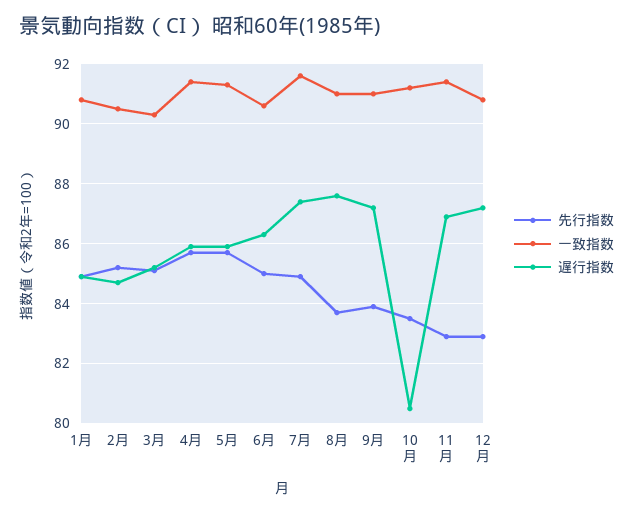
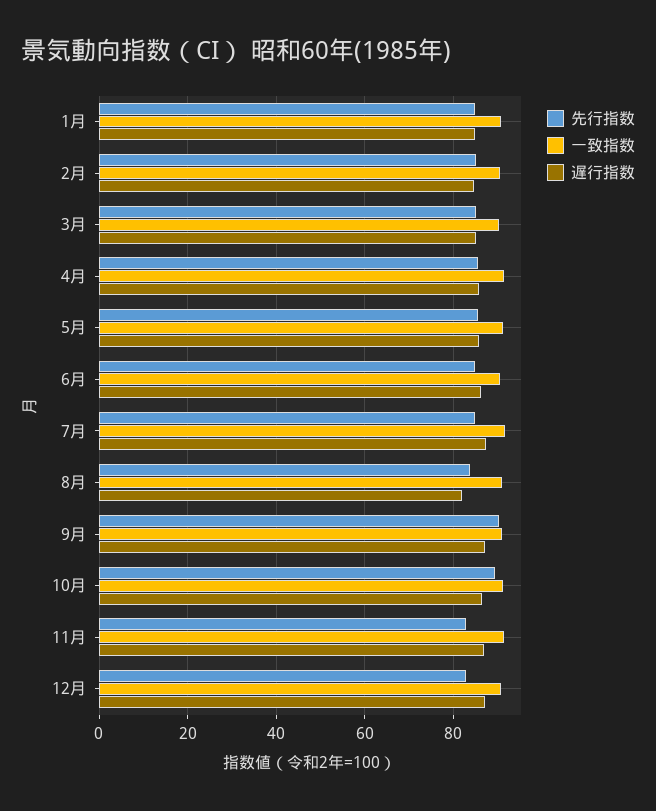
遅行指数, 8月: 87.5 -> 82
先行指数, 9月: 84 -> 90
先行指数, 10月: 83.5 -> 90
遅行指数, 10月: 80.5 -> 86

